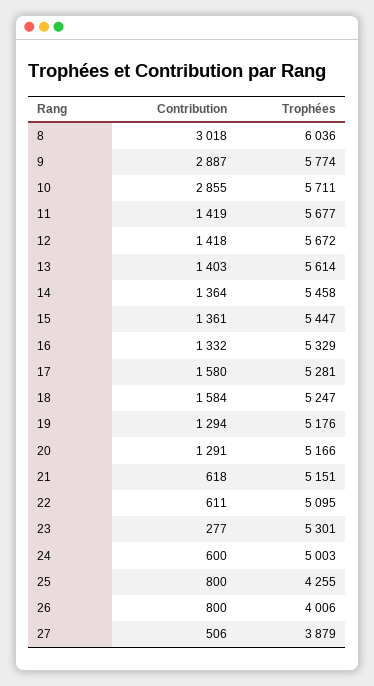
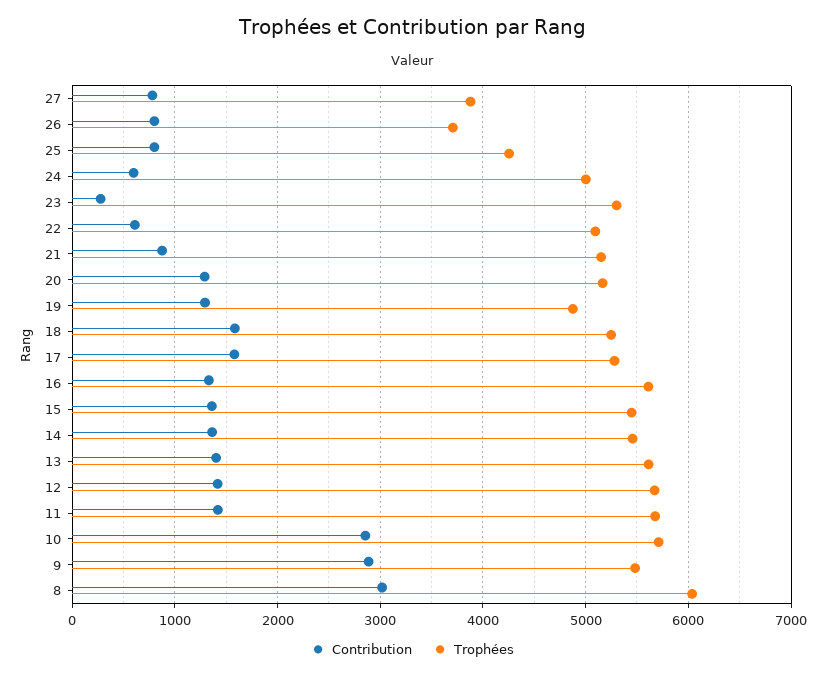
Trophées, 9: 5774 -> 5500
Trophées, 16: 5329 -> 5600
Trophées, 19: 5176 -> 4900
Contribution, 21: 618 -> 900
Trophées, 26: 4006 -> 3700
Contribution, 27: 506 -> 800

